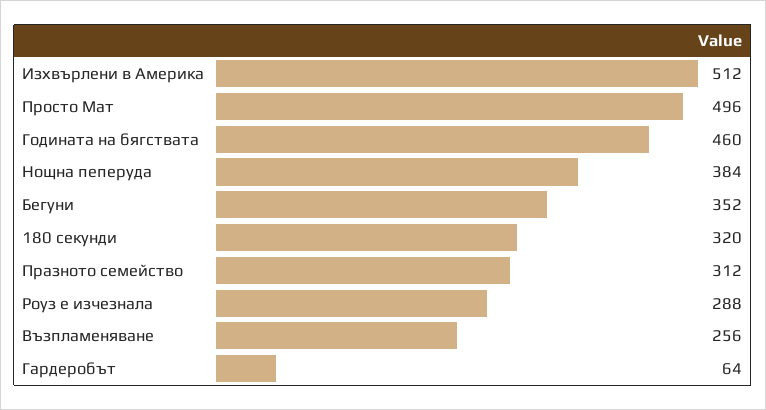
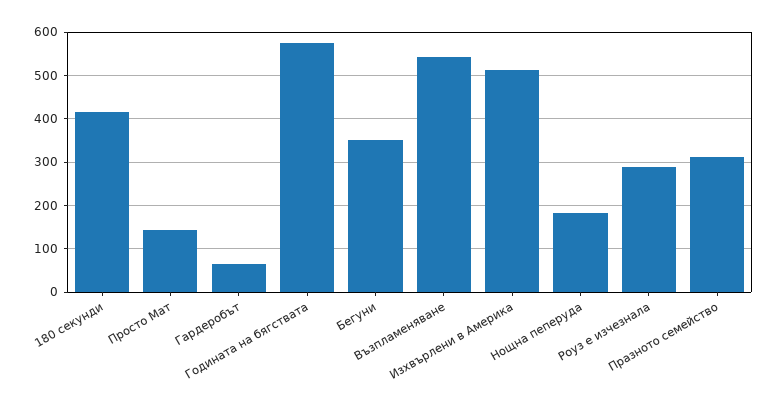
Просто Мат: 496 -> 140
Годината на бягствата: 460 -> 580
Нощна пеперуда: 384 -> 180
180 секунди: 320 -> 420
Възпламеняване: 256 -> 540

